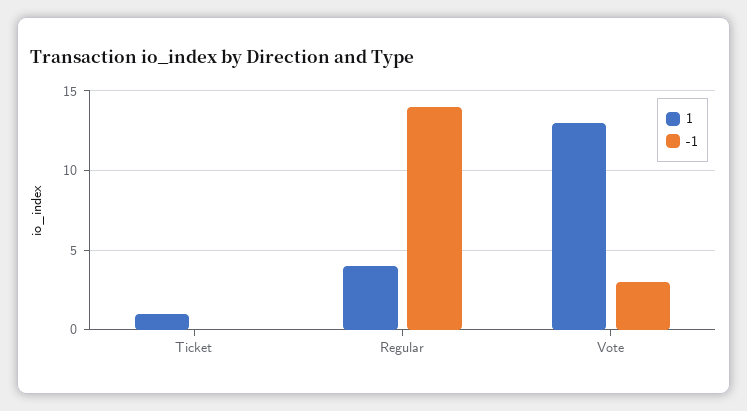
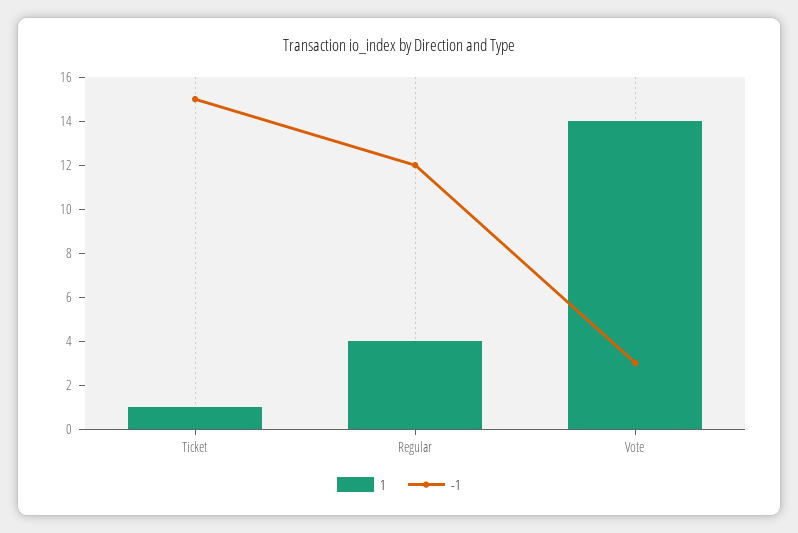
-1, Ticket: 0 -> 15
-1, Regular: 14 -> 12
1, Vote: 13 -> 14

